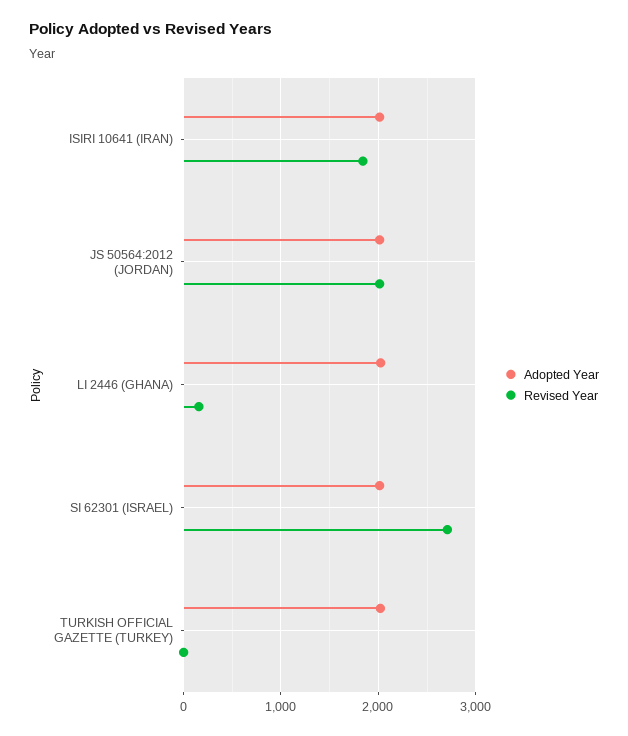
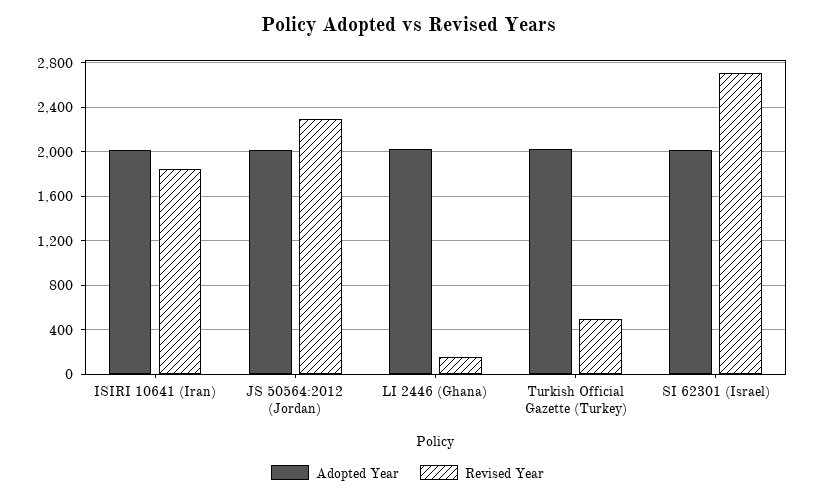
Revised Year, JS 50564:2012 (JORDAN): 2000 -> 2300
Revised Year, TURKISH OFFICIAL GAZETTE (TURKEY): 0 -> 500

